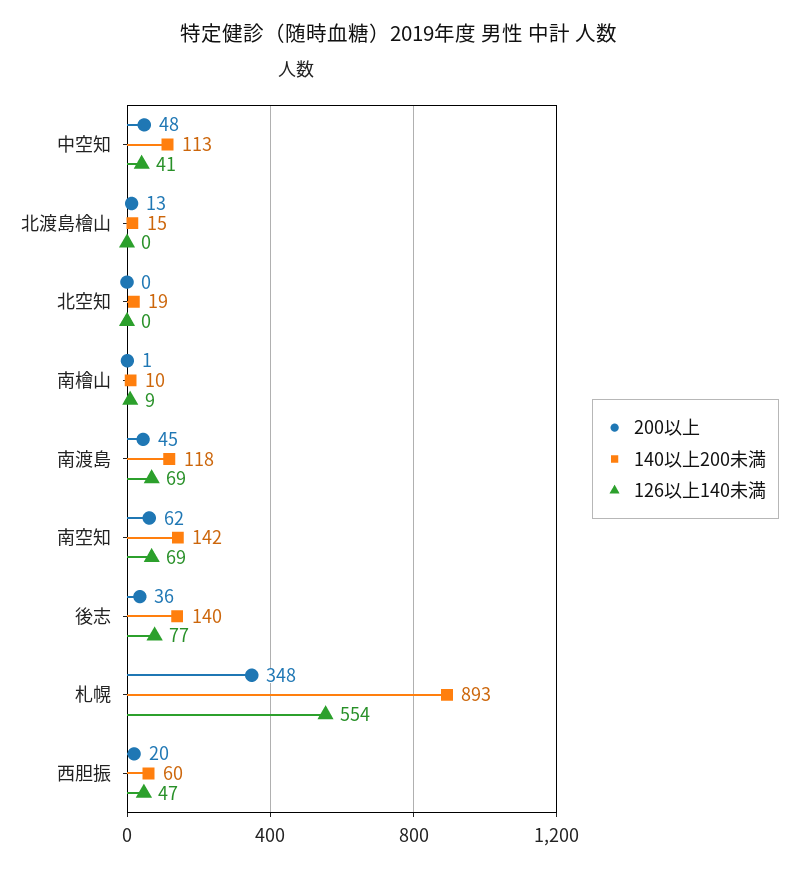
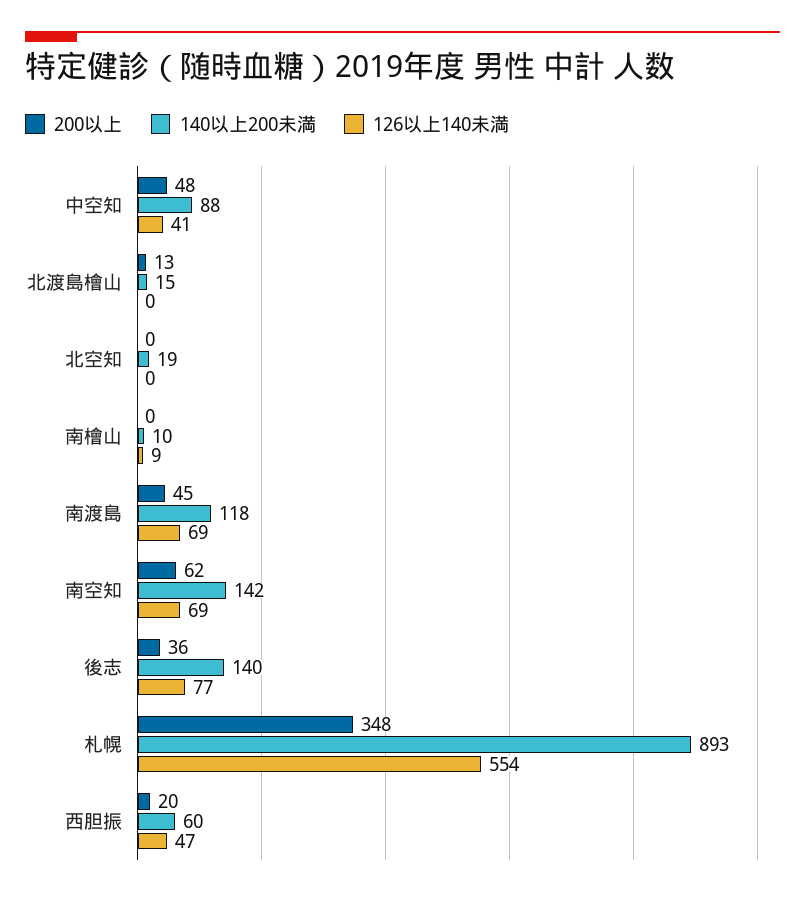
140以上200未満, 中空知: 113 -> 88
200以上, 南檜山: 1 -> 0

